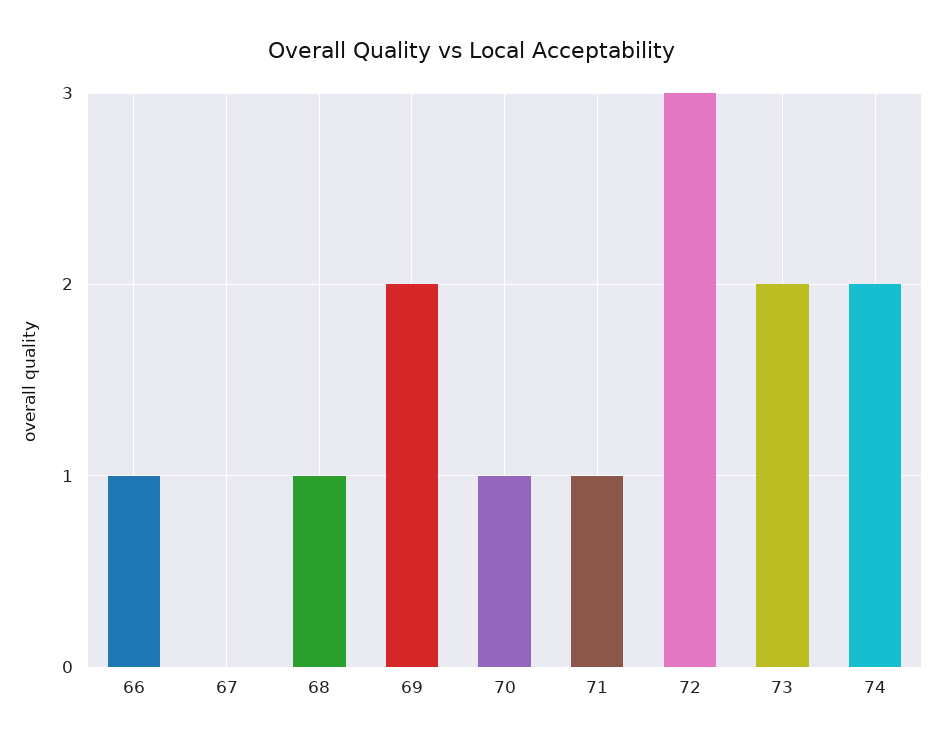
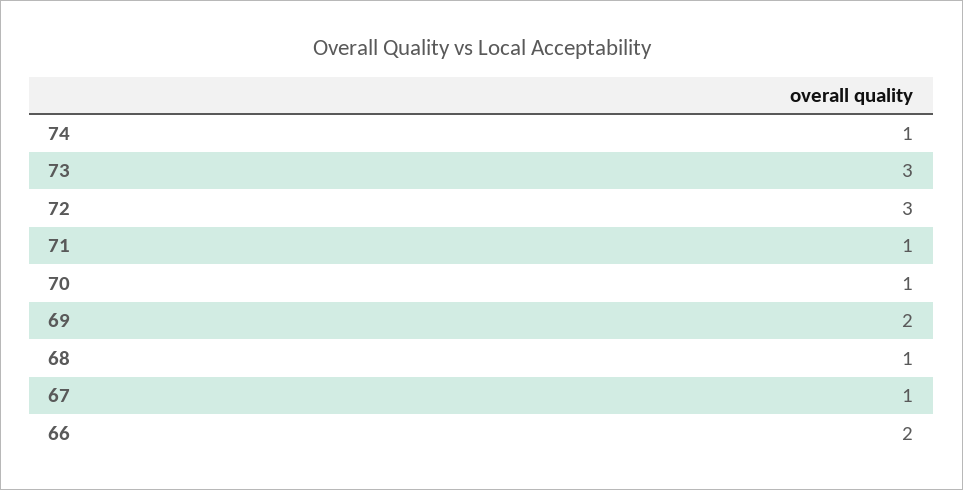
66: 1 -> 2
67: 0 -> 1
73: 2 -> 3
74: 2 -> 1

